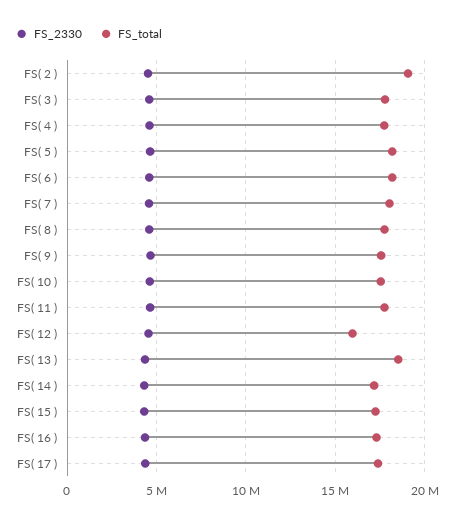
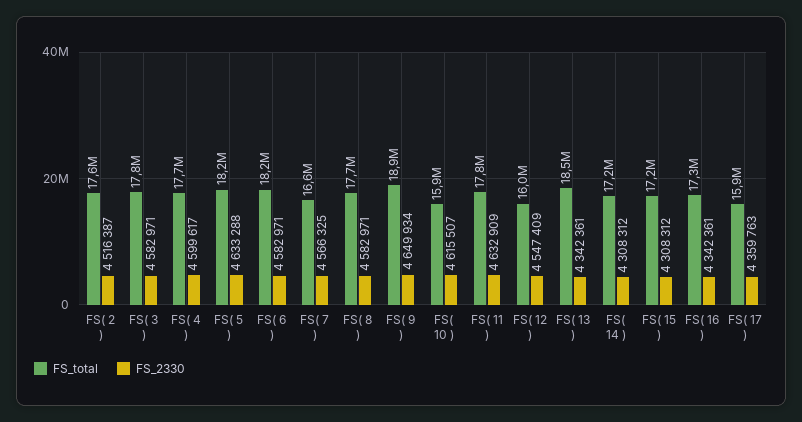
FS_total, FS( 2 ): 19000000 -> 17600000
FS_total, FS( 7 ): 18000000 -> 16600000
FS_total, FS( 9 ): 17500000 -> 18900000
FS_total, FS( 10 ): 17500000 -> 15900000
FS_total, FS( 17 ): 17500000 -> 15900000

